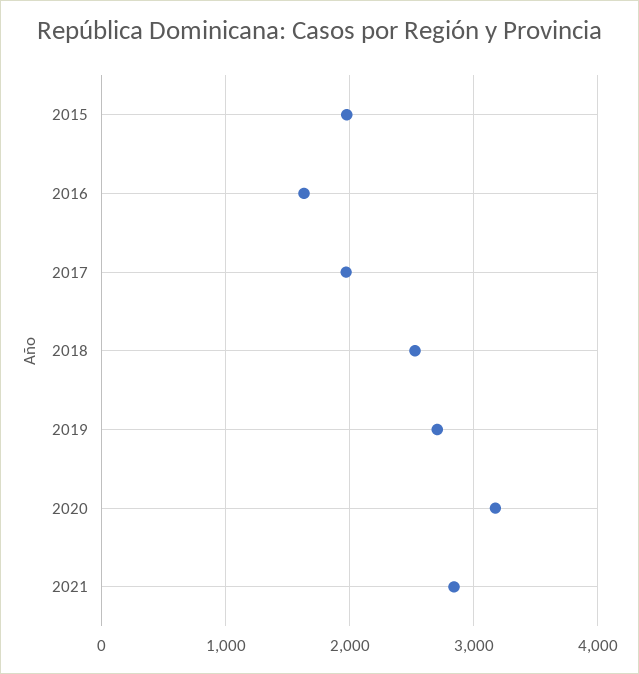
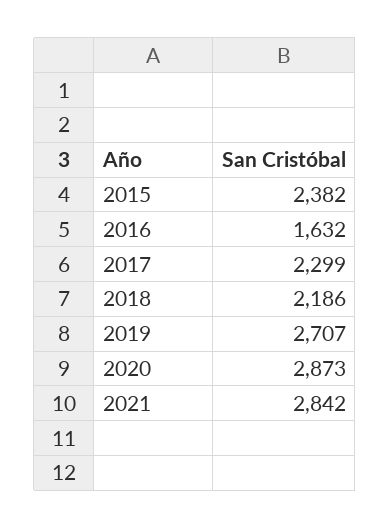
2015: 2000 -> 2382
2017: 2000 -> 2299
2018: 2500 -> 2186
2020: 3200 -> 2873

